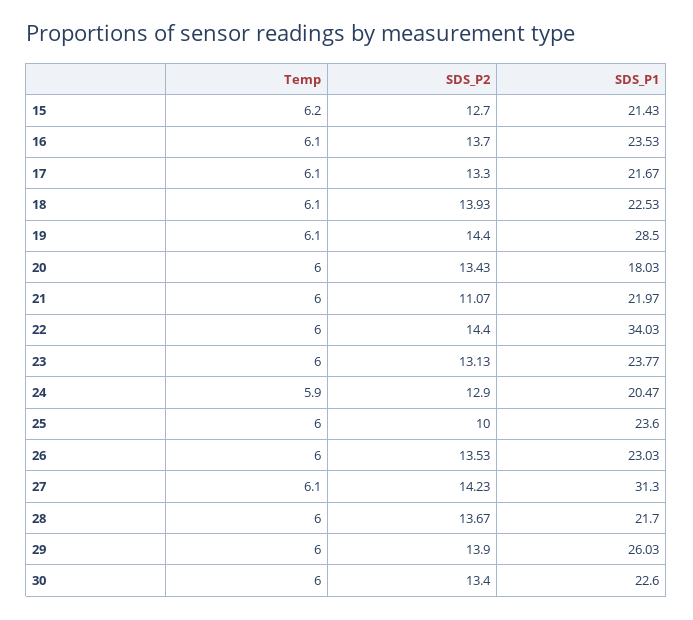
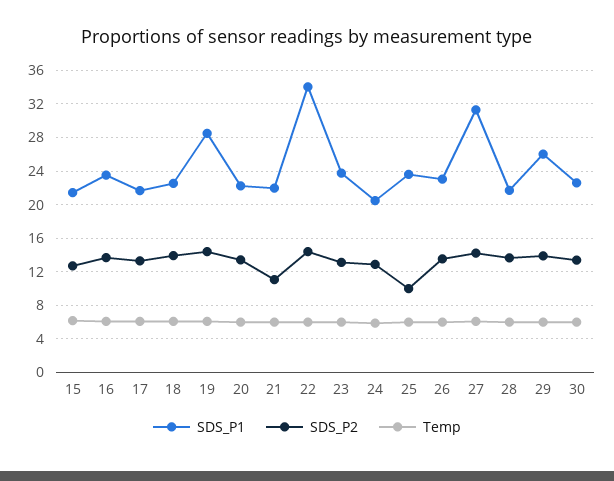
SDS_P1, 20: 18.03 -> 22

